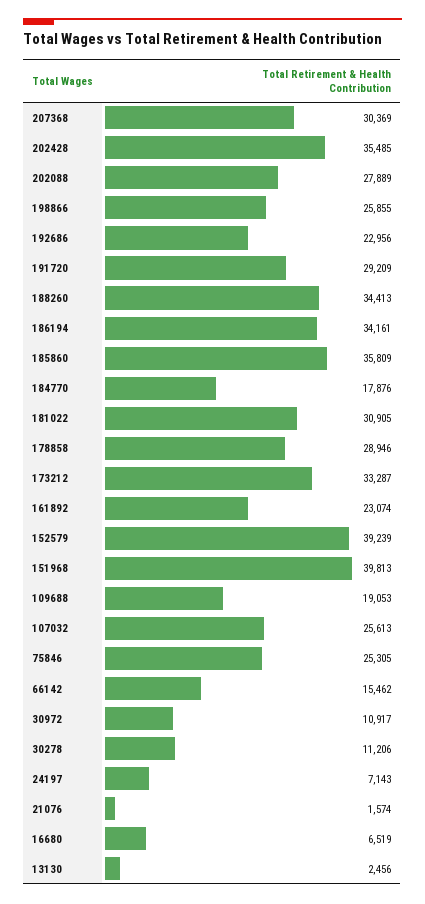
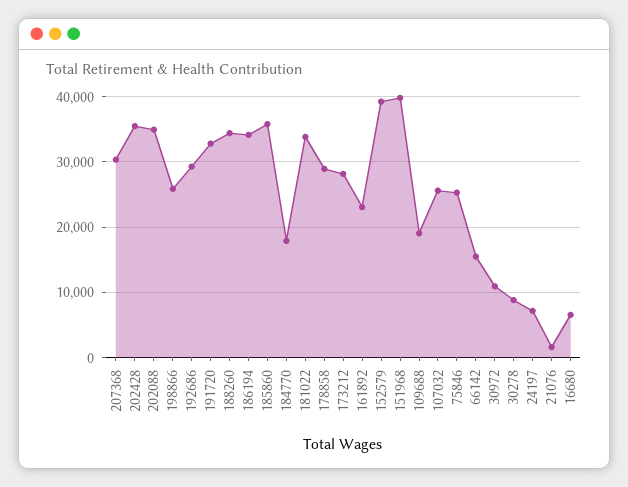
202088: 27889 -> 35000
192686: 22956 -> 29000
191720: 29209 -> 33000
181022: 30905 -> 34000
173212: 33287 -> 28000
30278: 11206 -> 9000
13130: 2456 -> none

